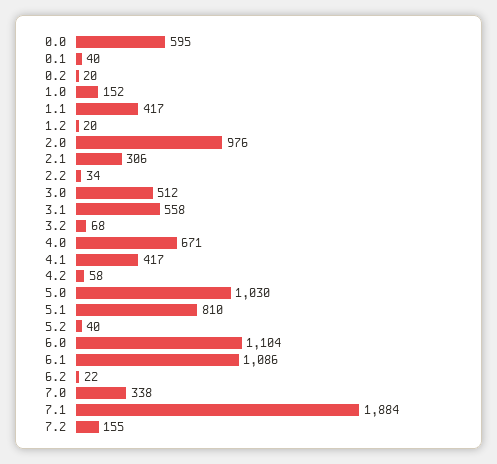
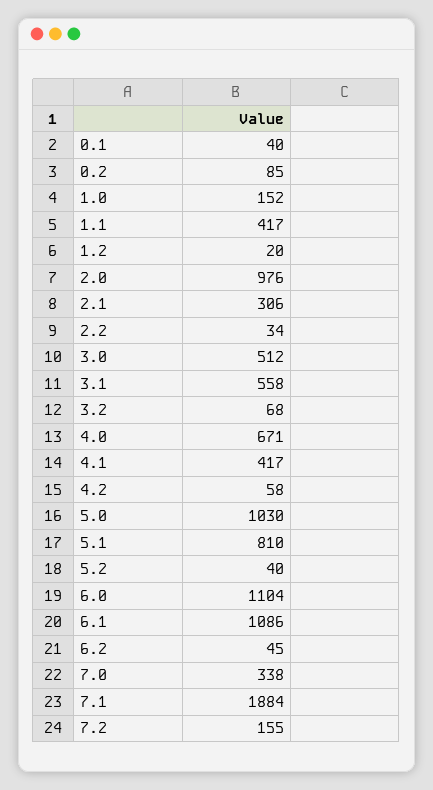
0.0: 595 -> none
0.2: 20 -> 85
6.2: 22 -> 45

